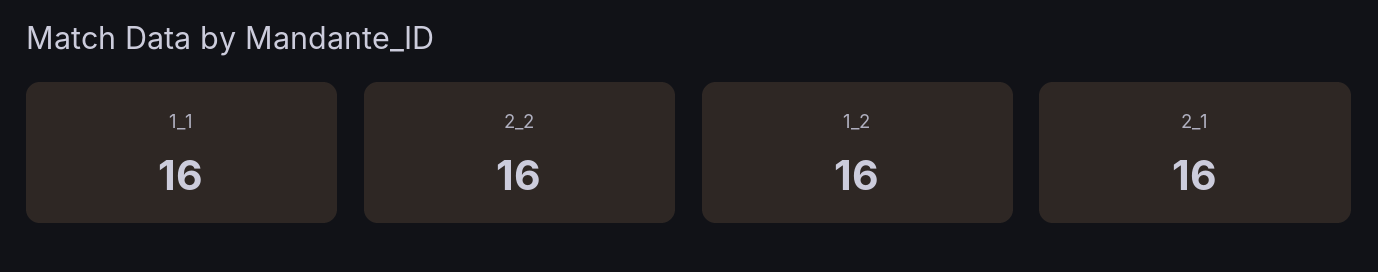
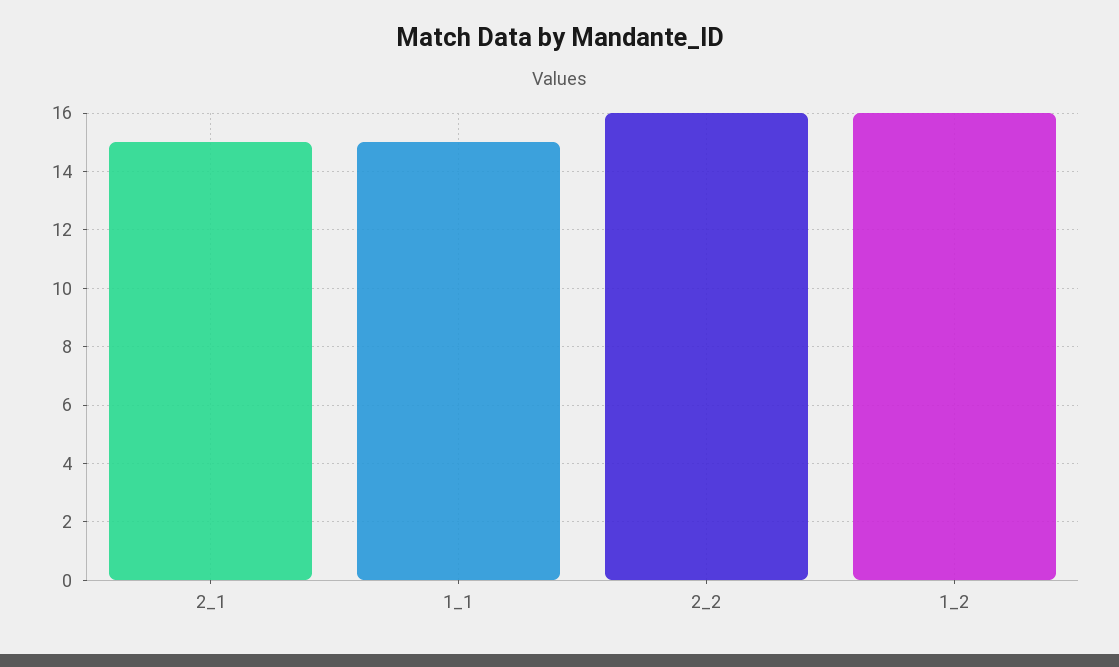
1_1: 16 -> 15
2_1: 16 -> 15

